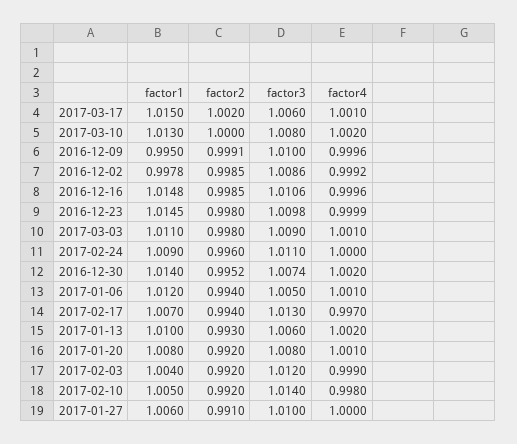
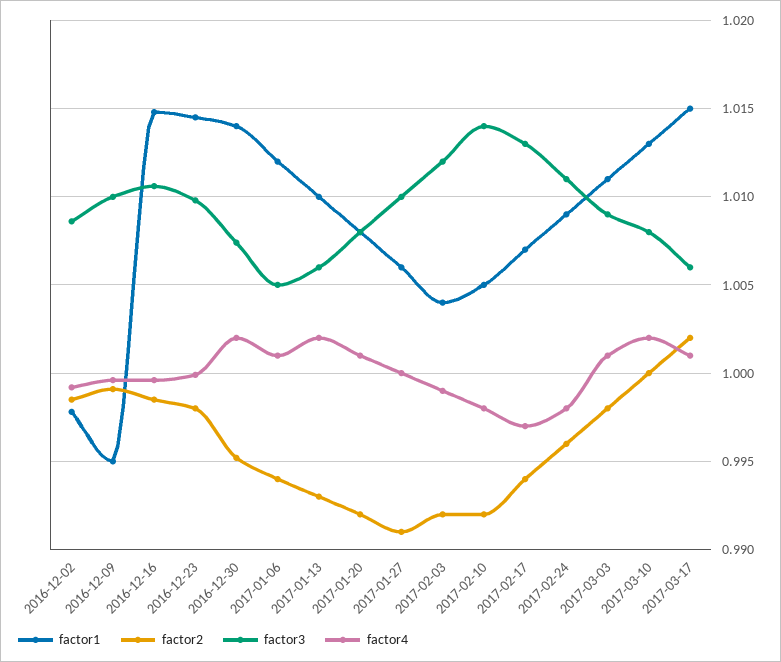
factor4, 2017-02-24: 1 -> 0.998

